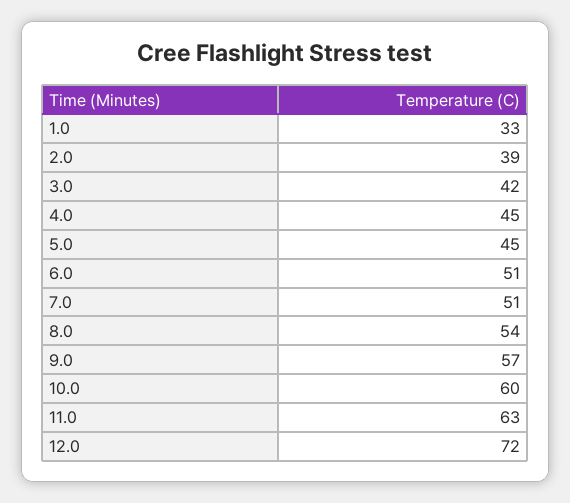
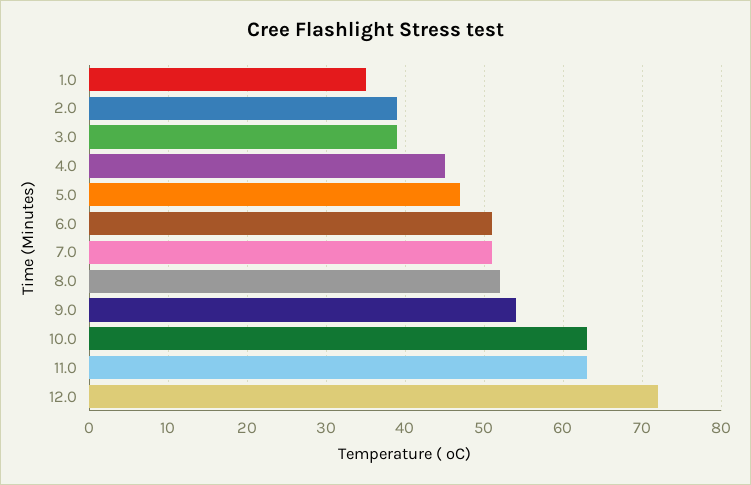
1.0: 33 -> 35
3.0: 42 -> 39
5.0: 45 -> 47
8.0: 54 -> 52
9.0: 57 -> 54
10.0: 60 -> 63

